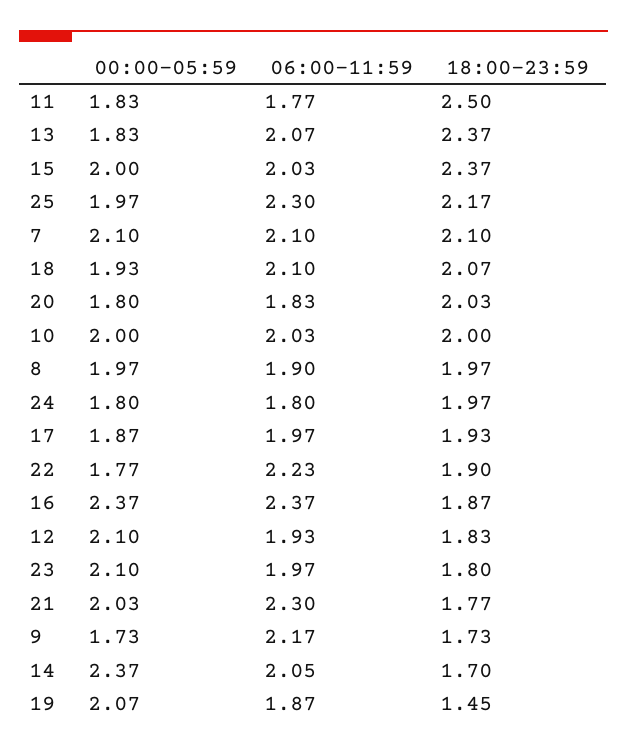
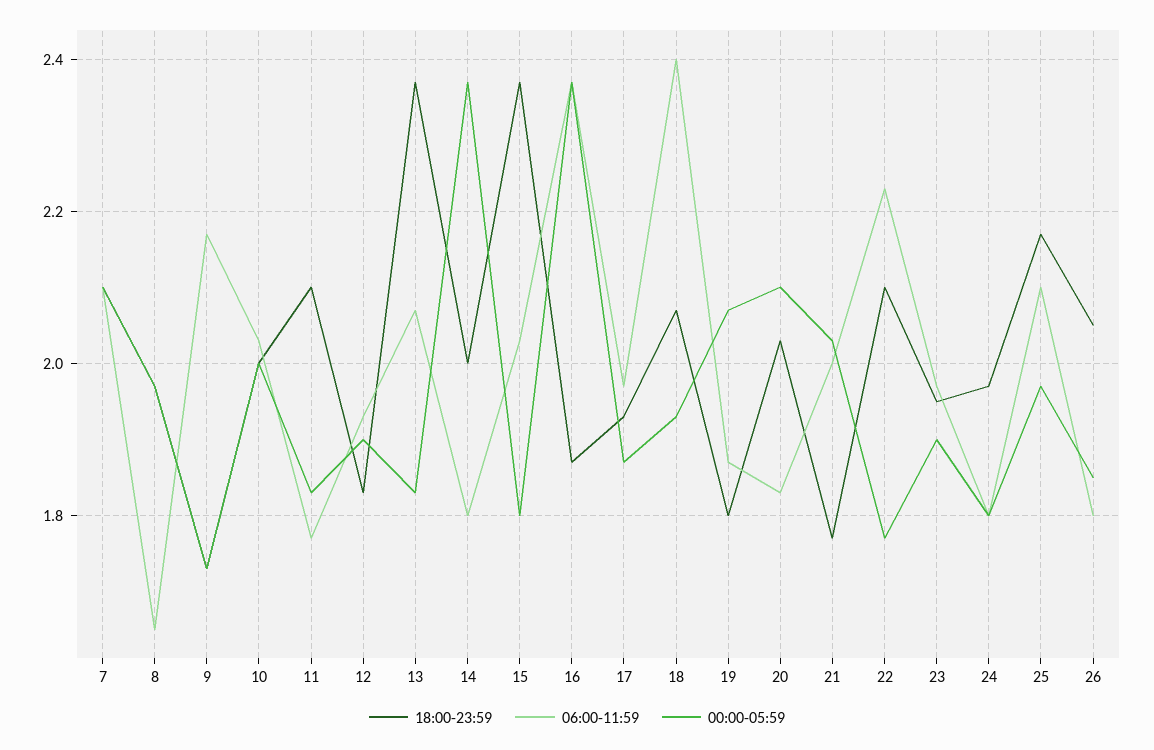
18:00-23:59, 11: 2.5 -> 2.1
00:00-05:59, 15: 2 -> 1.8
06:00-11:59, 25: 2.3 -> 2.1
06:00-11:59, 18: 2.1 -> 2.4
00:00-05:59, 20: 1.8 -> 2.1
06:00-11:59, 8: 1.9 -> 1.65
18:00-23:59, 22: 1.9 -> 2.1
00:00-05:59, 12: 2.1 -> 1.9
00:00-05:59, 23: 2.1 -> 1.9
18:00-23:59, 23: 1.8 -> 1.95
06:00-11:59, 21: 2.3 -> 2
06:00-11:59, 14: 2.05 -> 1.8
18:00-23:59, 14: 1.7 -> 2
18:00-23:59, 19: 1.45 -> 1.8
18:00-23:59, 26: none -> 2.05
06:00-11:59, 26: none -> 1.8
00:00-05:59, 26: none -> 1.85

